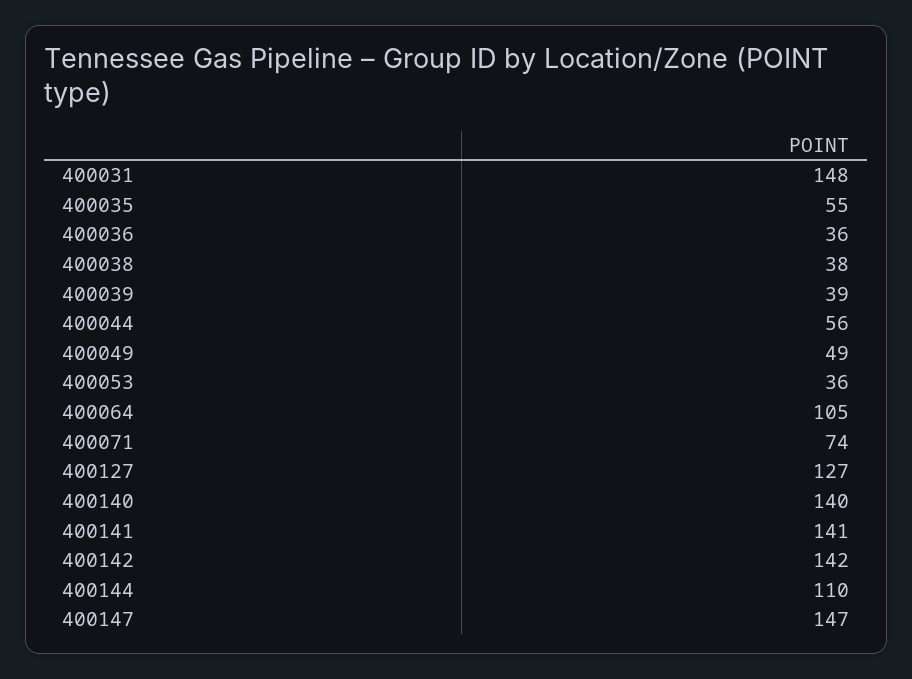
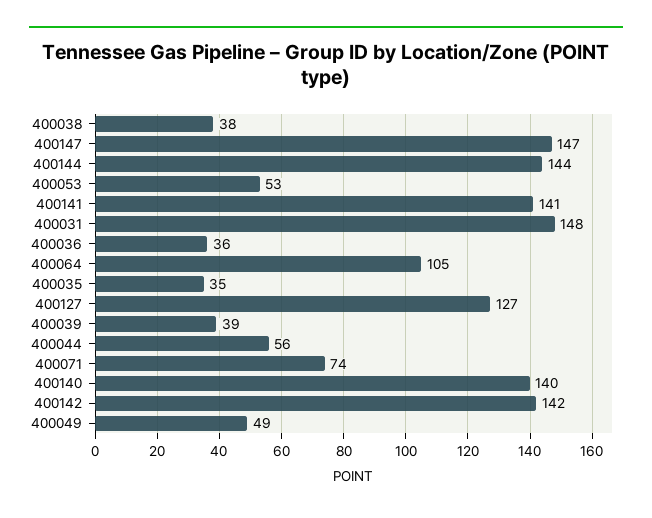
400035: 55 -> 35
400053: 36 -> 53
400144: 110 -> 144

